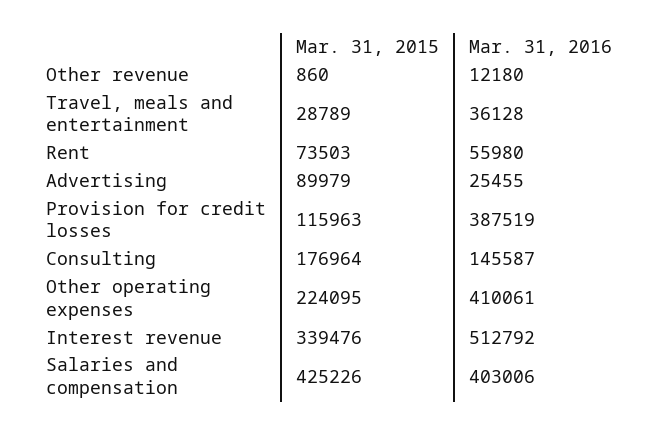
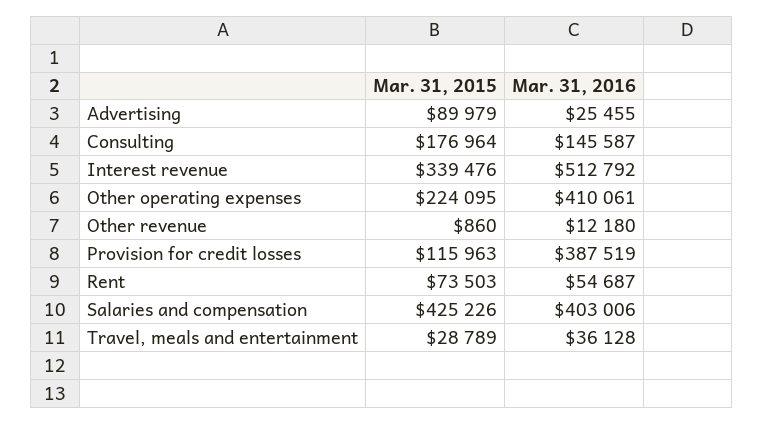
Mar. 31, 2016, Rent: 55980 -> 54687

